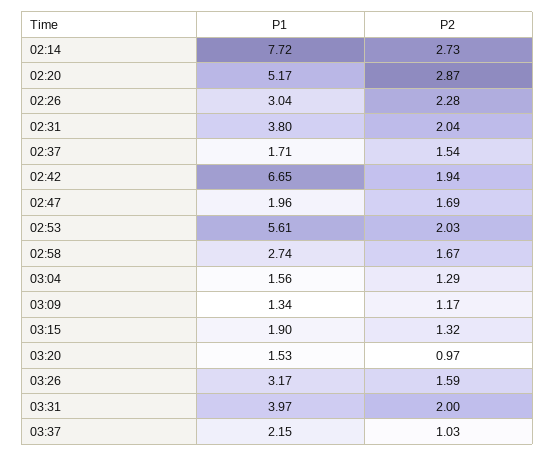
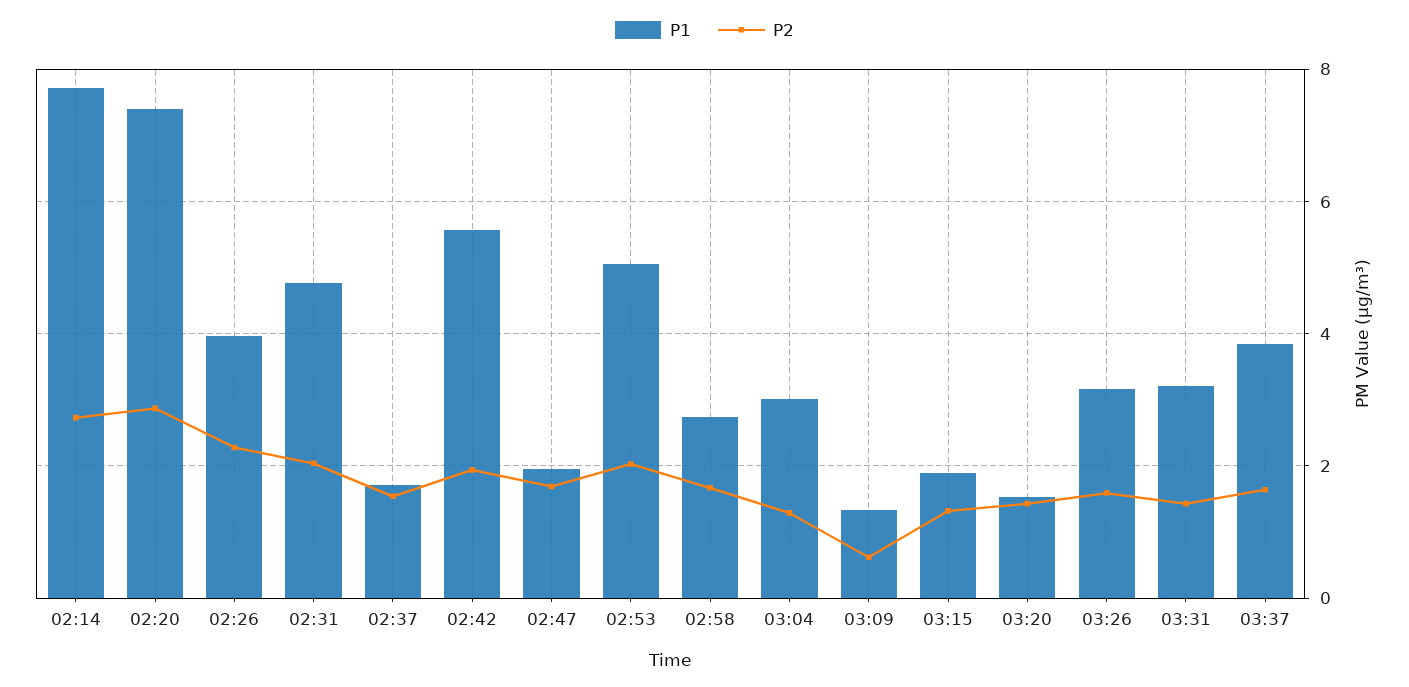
P1, 02:20: 5.17 -> 7.4
P1, 02:26: 3.04 -> 4
P1, 02:31: 3.8 -> 4.8
P1, 02:42: 6.65 -> 5.6
P1, 02:53: 5.61 -> 5
P1, 03:04: 1.56 -> 3
P2, 03:09: 1.17 -> 0.6
P2, 03:20: 0.97 -> 1.4
P1, 03:31: 3.97 -> 3.2
P2, 03:31: 2 -> 1.4
P1, 03:37: 2.15 -> 3.8
P2, 03:37: 1.03 -> 1.6

